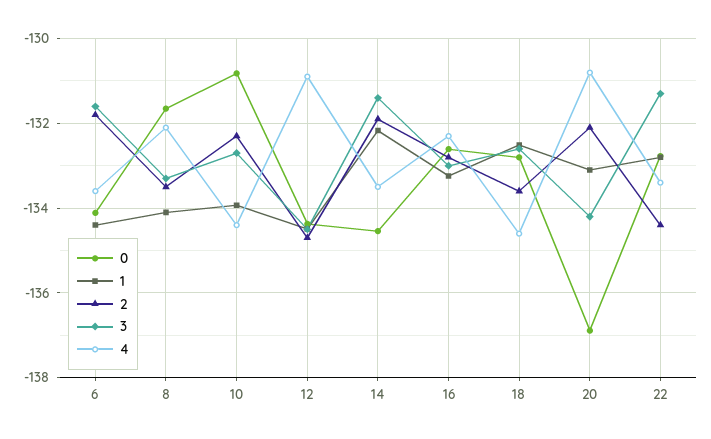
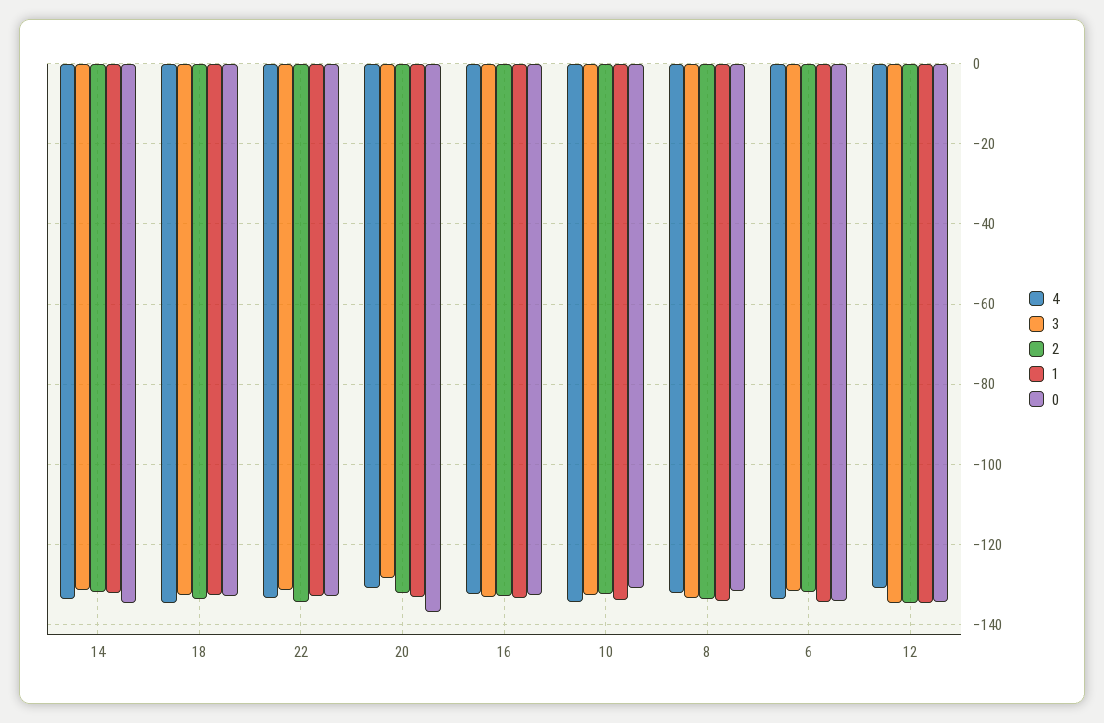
3, 20: -134.2 -> -128

